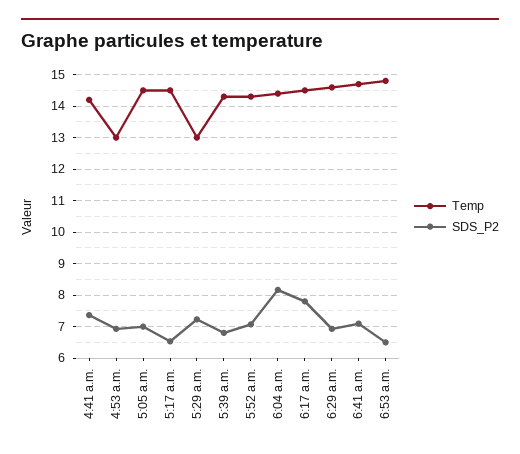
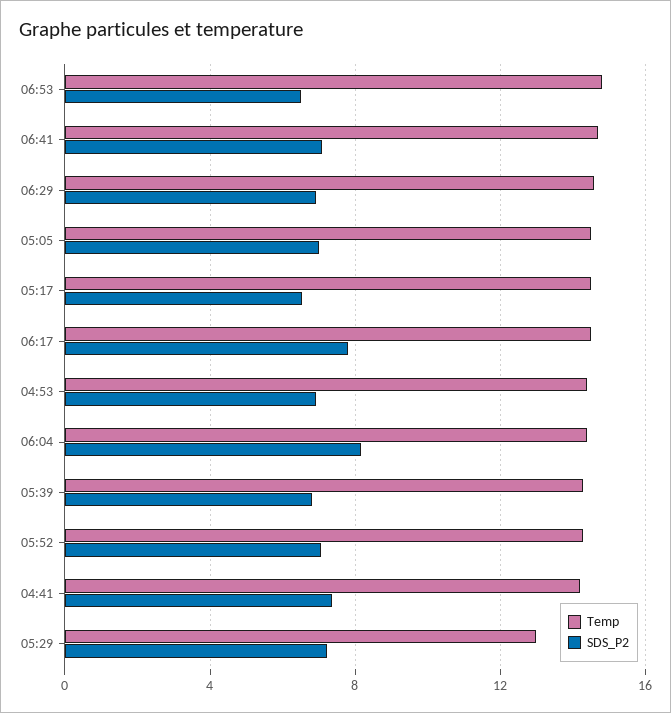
Temp, 4:53 a.m.: 13 -> 14.5

